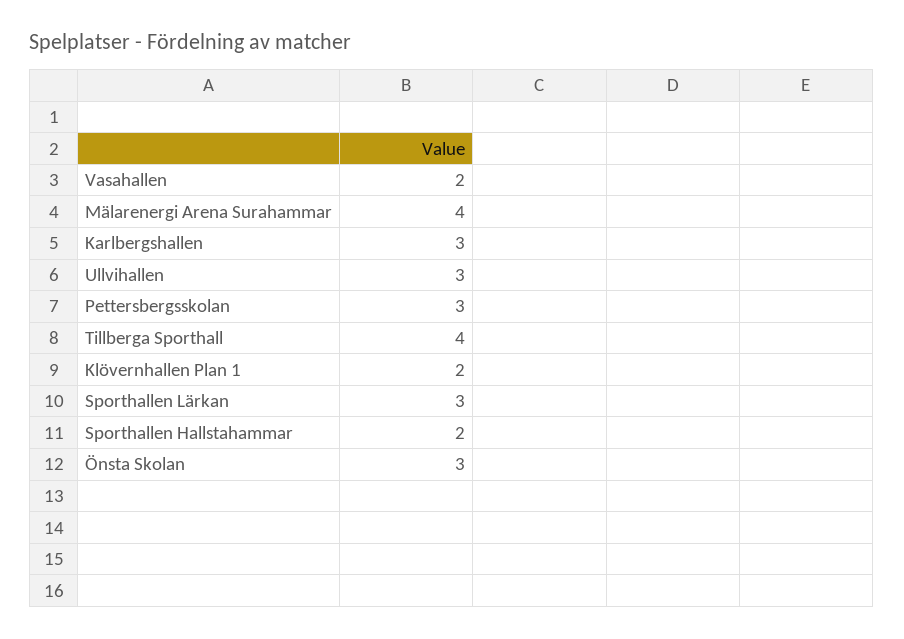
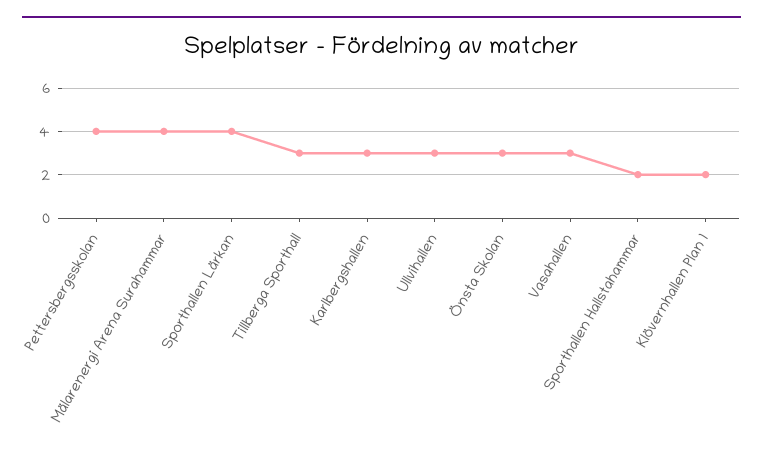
Vasahallen: 2 -> 3
Pettersbergsskolan: 3 -> 4
Tillberga Sporthall: 4 -> 3
Sporthallen Lärkan: 3 -> 4

